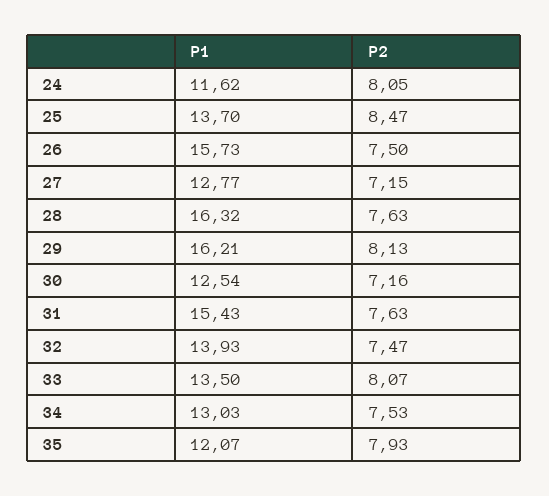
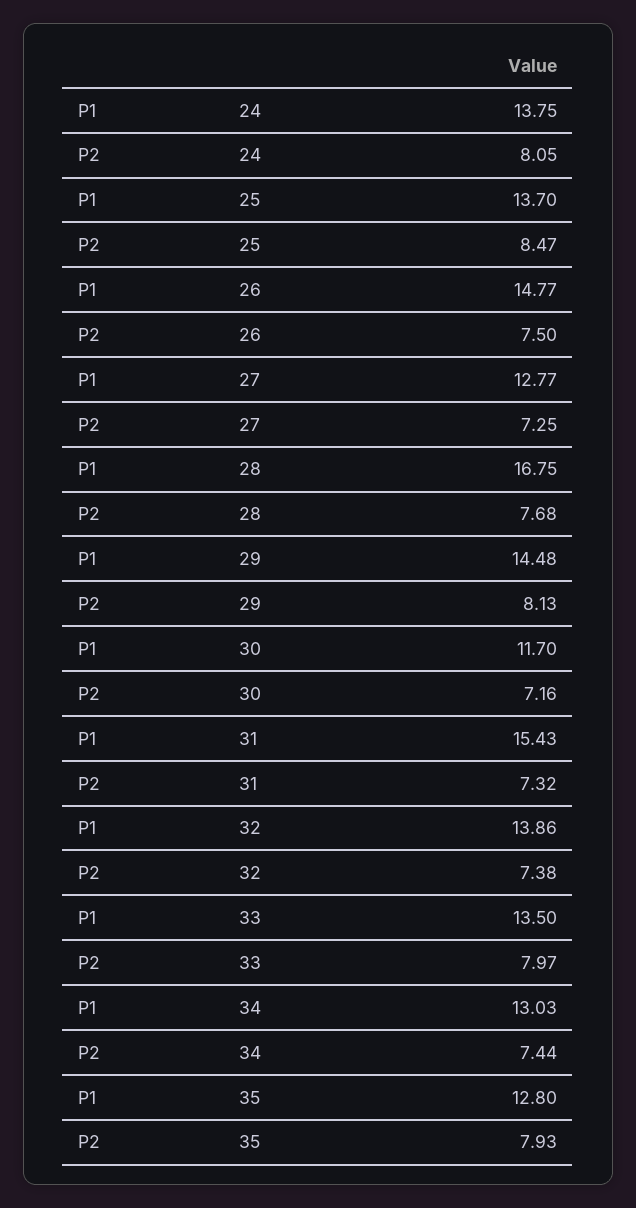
P1, 24: 11.62 -> 13.75
P1, 26: 15.73 -> 14.77
P2, 27: 7.15 -> 7.25
P1, 28: 16.32 -> 16.75
P2, 28: 7.63 -> 7.68
P1, 29: 16.21 -> 14.48
P1, 30: 12.54 -> 11.7
P2, 31: 7.63 -> 7.32
P1, 32: 13.93 -> 13.86
P2, 32: 7.47 -> 7.38
P2, 33: 8.07 -> 7.97
P2, 34: 7.53 -> 7.44
P1, 35: 12.07 -> 12.8

